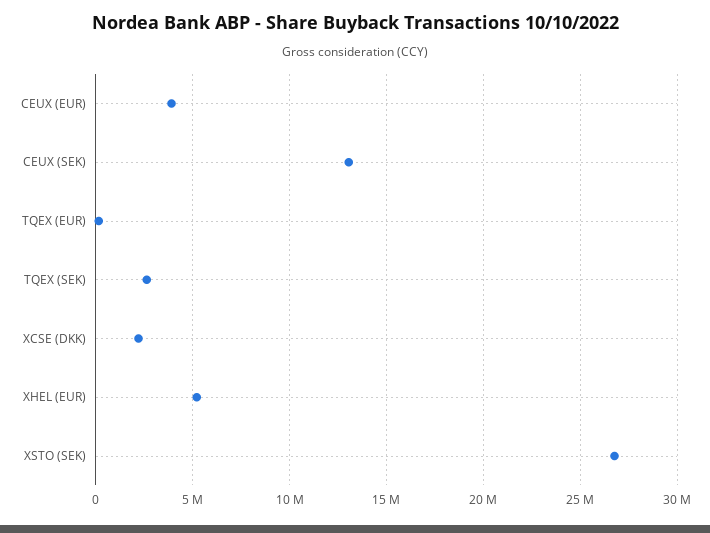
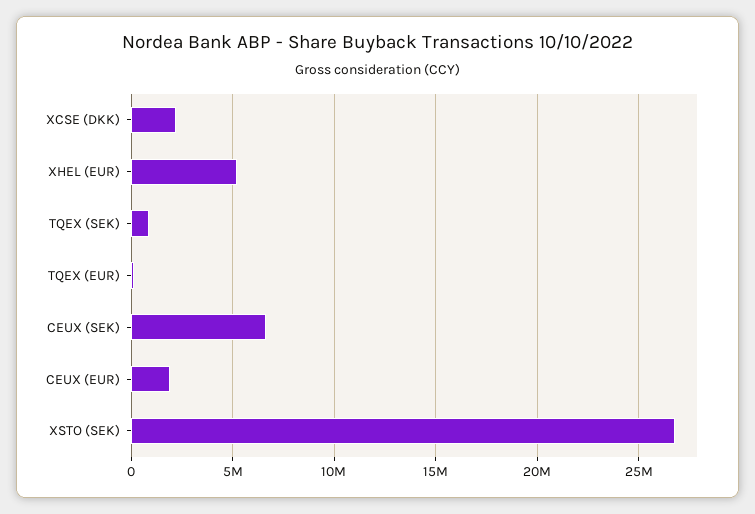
CEUX (EUR): 4000000 -> 2000000
CEUX (SEK): 13000000 -> 6500000
TQEX (SEK): 2500000 -> 1000000

